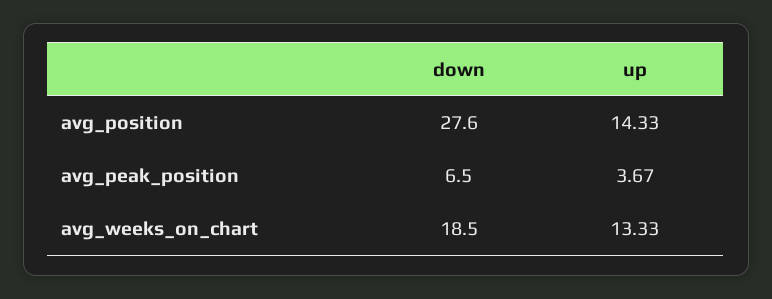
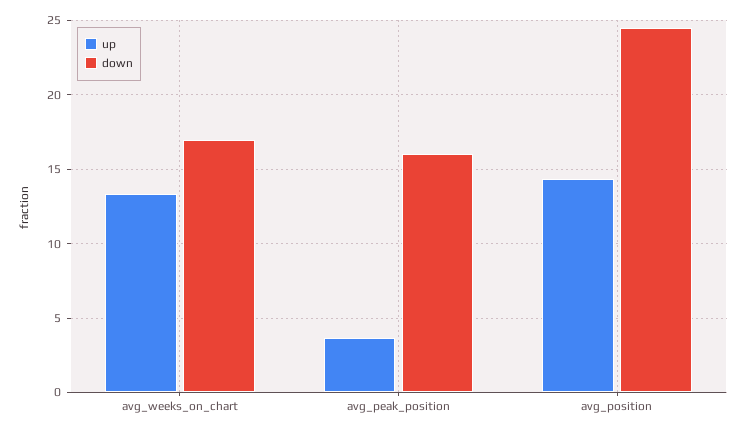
down, avg_position: 27.6 -> 24.5
down, avg_peak_position: 6.5 -> 16
down, avg_weeks_on_chart: 18.5 -> 17

